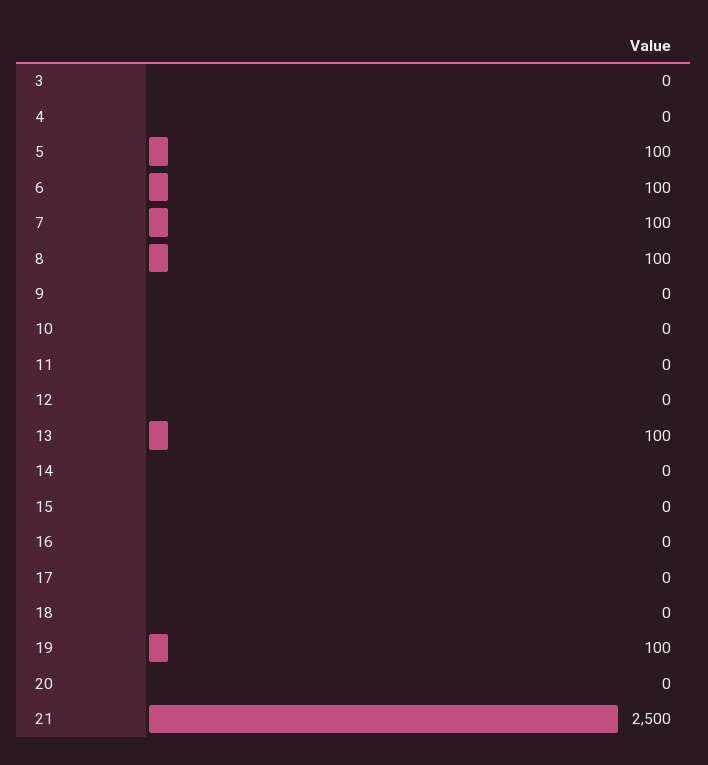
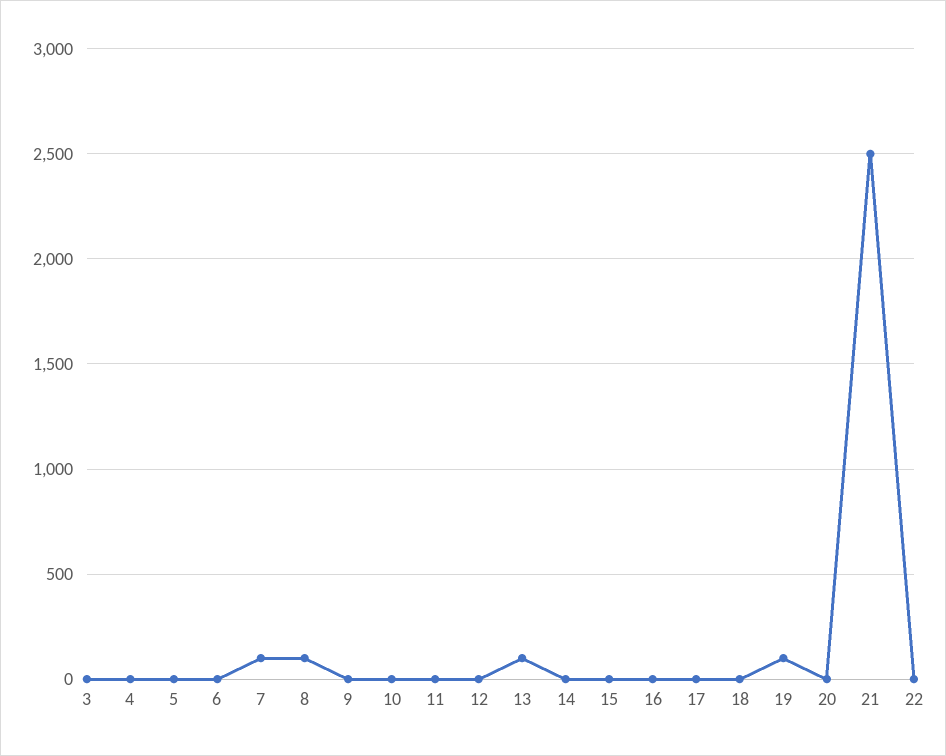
5: 100 -> 0
6: 100 -> 0
22: none -> 0

